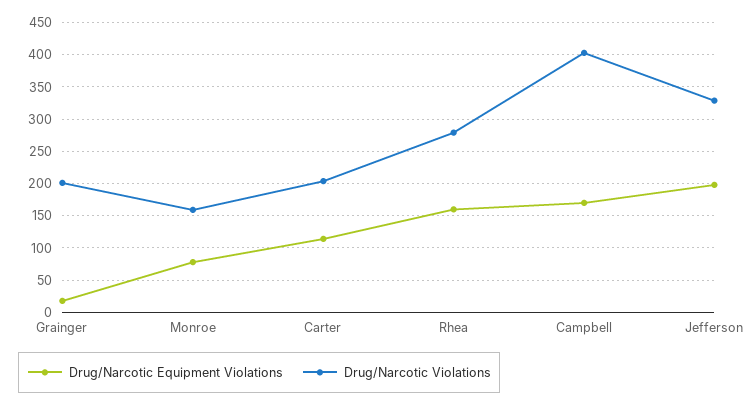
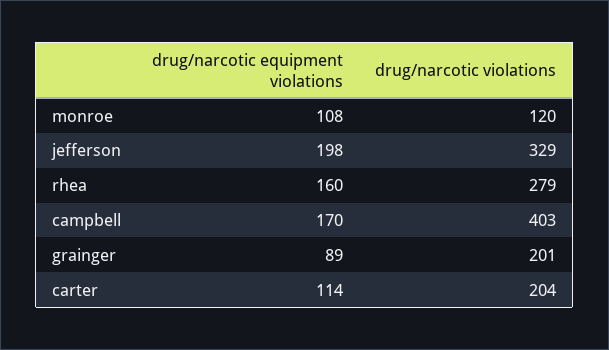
Drug/Narcotic Equipment Violations, Grainger: 20 -> 89
Drug/Narcotic Equipment Violations, Monroe: 80 -> 108
Drug/Narcotic Violations, Monroe: 160 -> 120

